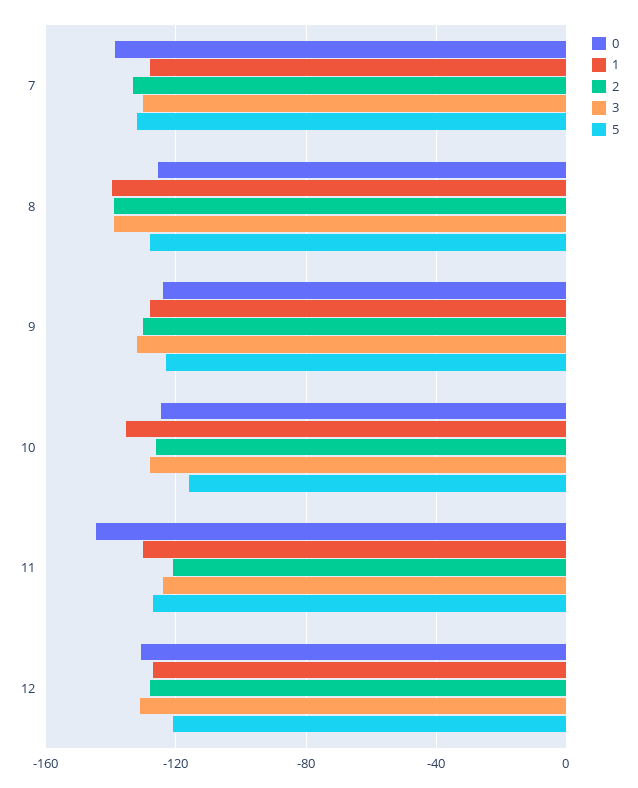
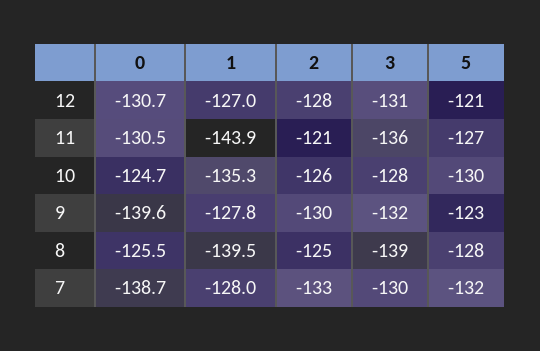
2, 8: -140 -> -125
0, 9: -125 -> -139.6
5, 10: -115 -> -130
0, 11: -145 -> -130.5
1, 11: -130 -> -143.9
3, 11: -125 -> -136

